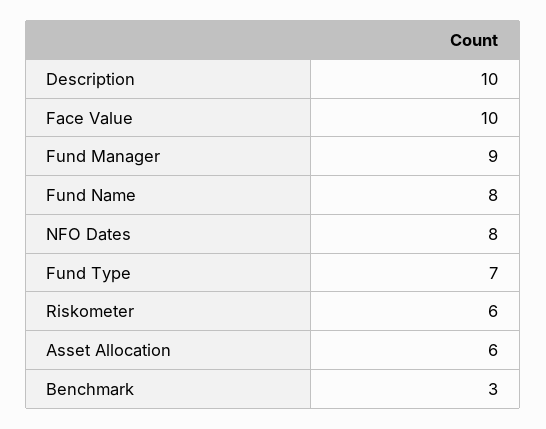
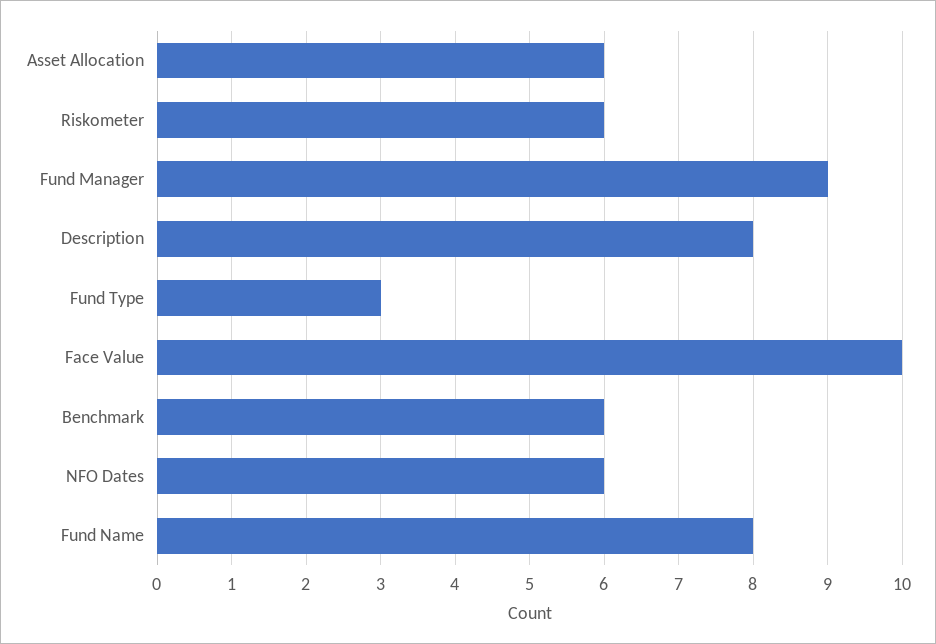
Description: 10 -> 8
NFO Dates: 8 -> 6
Fund Type: 7 -> 3
Benchmark: 3 -> 6

